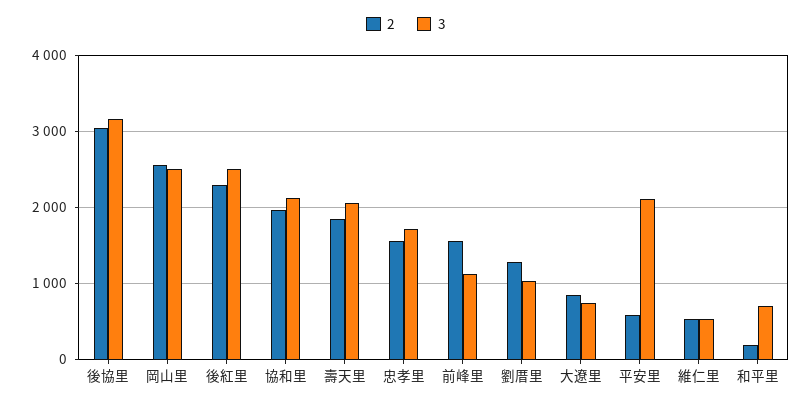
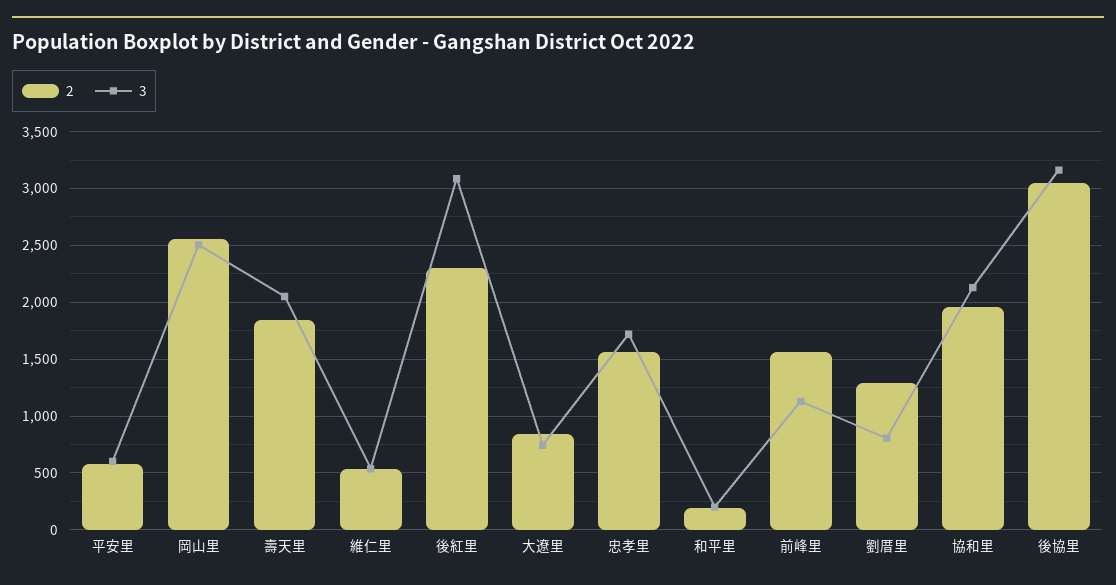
3, 後紅里: 2500 -> 3100
3, 劉厝里: 1000 -> 800
3, 平安里: 2100 -> 600
3, 和平里: 700 -> 200

